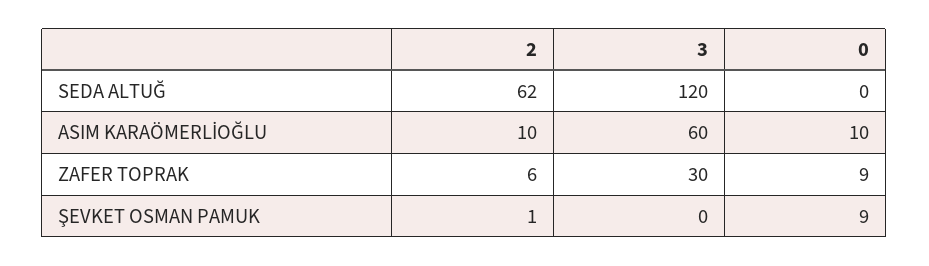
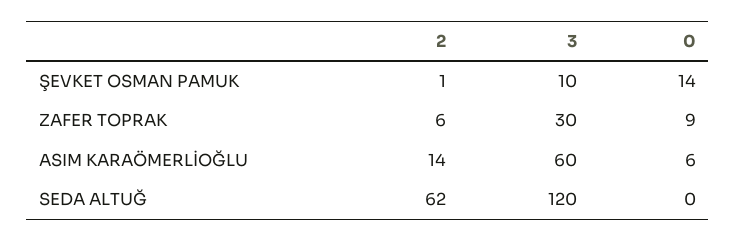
2, ASIM KARAÖMERLİOĞLU: 10 -> 14
0, ASIM KARAÖMERLİOĞLU: 10 -> 6
3, ŞEVKET OSMAN PAMUK: 0 -> 10
0, ŞEVKET OSMAN PAMUK: 9 -> 14

